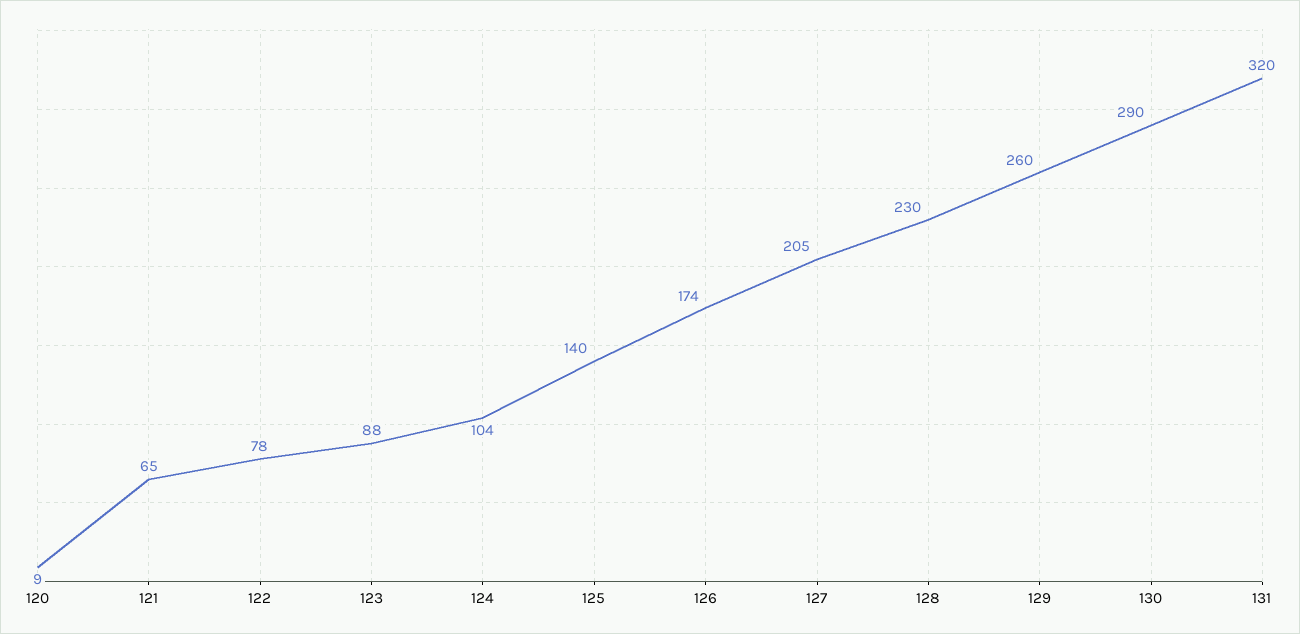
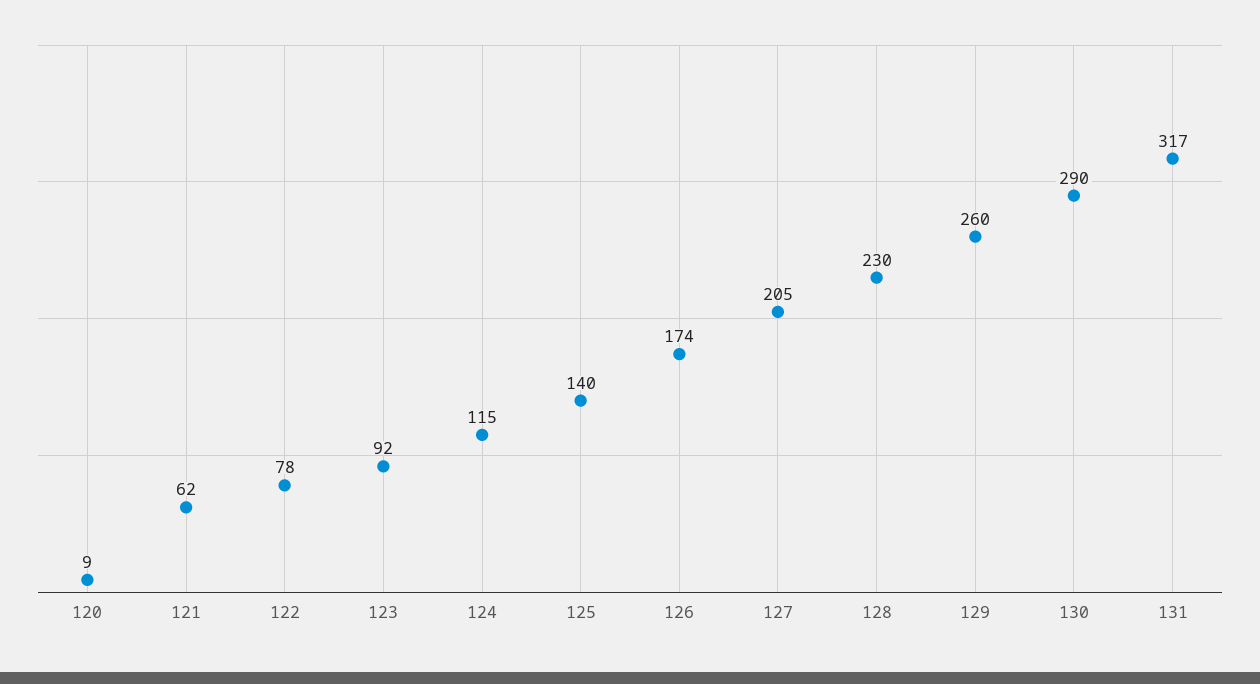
121: 65 -> 62
123: 88 -> 92
124: 104 -> 115
131: 320 -> 317

